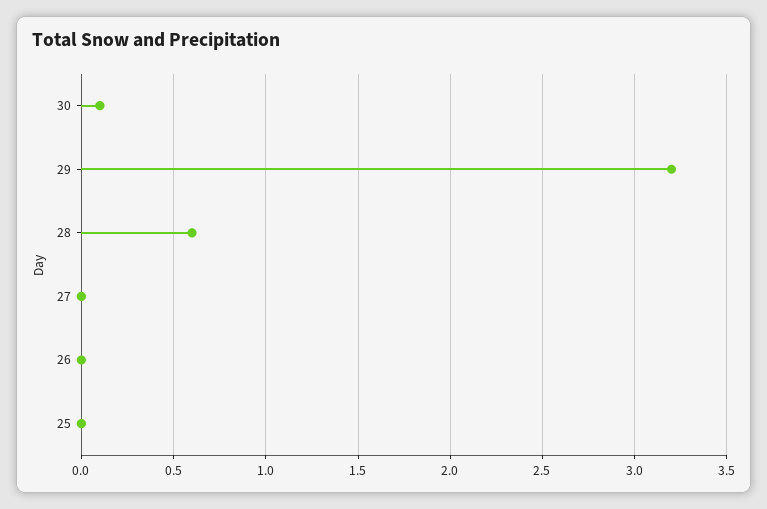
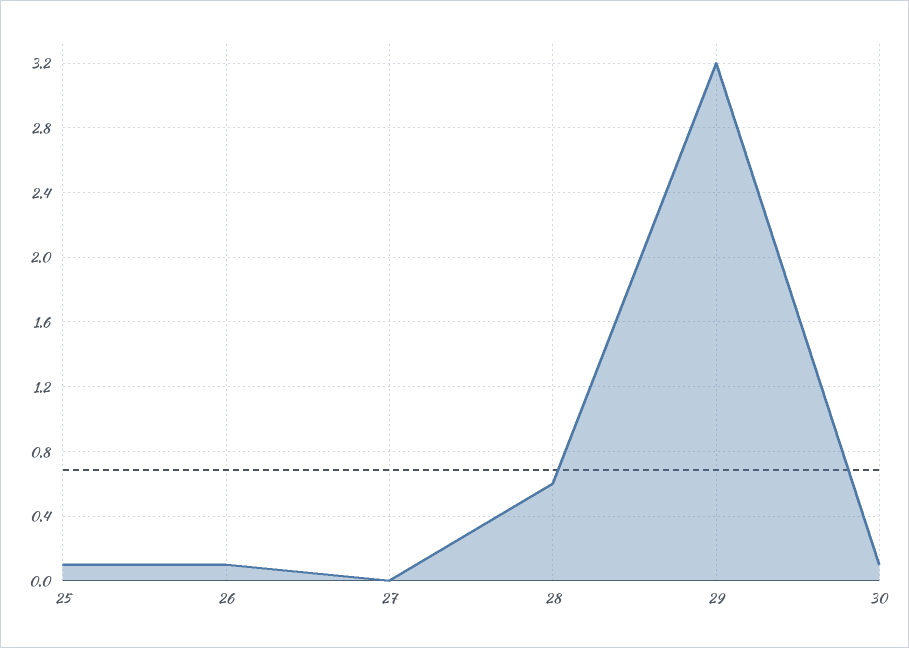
26: 0 -> 0.1
25: 0 -> 0.1

